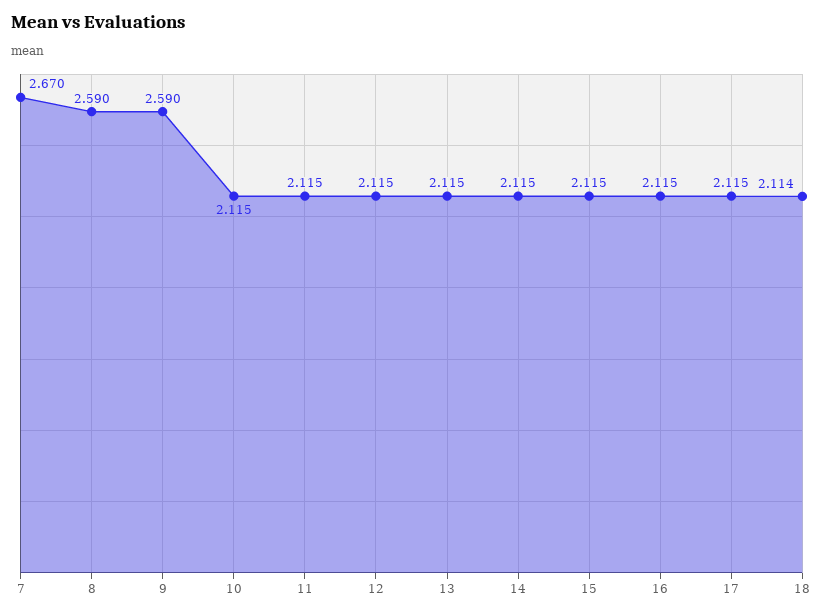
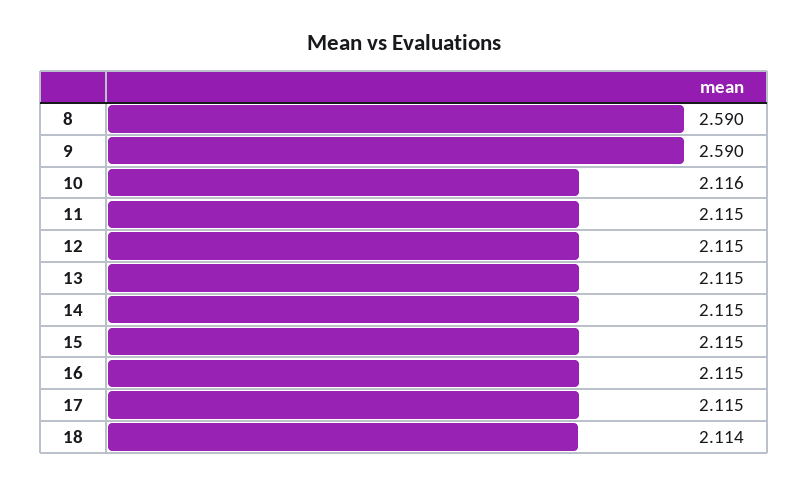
7: 2.67 -> none
10: 2.115 -> 2.116

